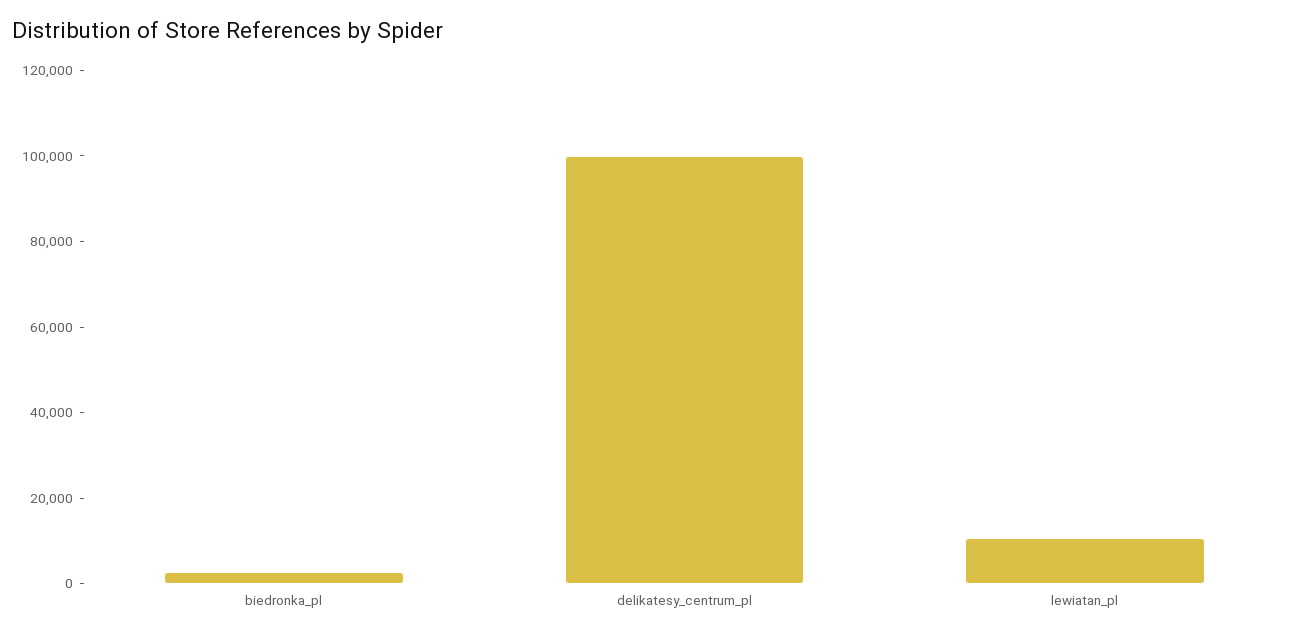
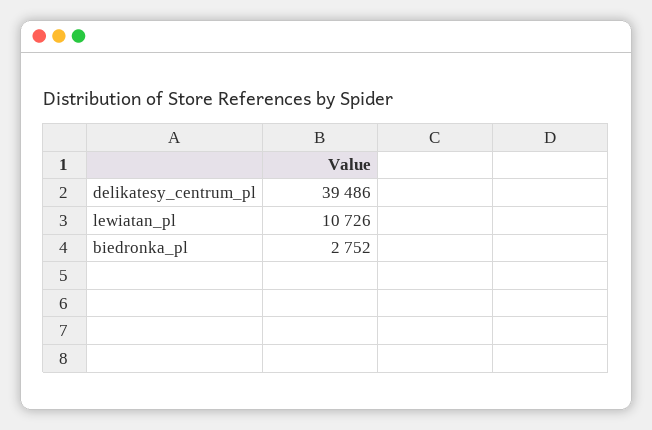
delikatesy_centrum_pl: 100000 -> 39486

